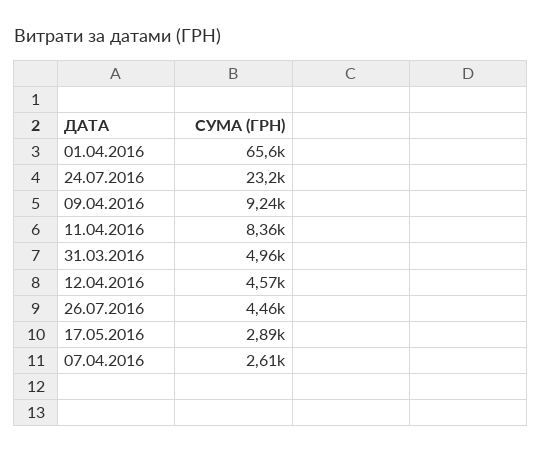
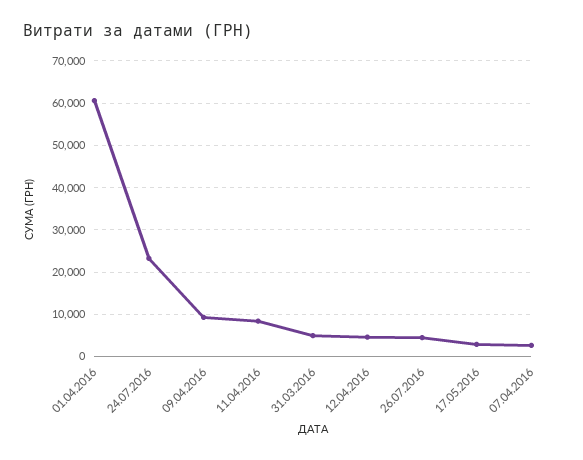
01.04.2016: 65600 -> 60000

